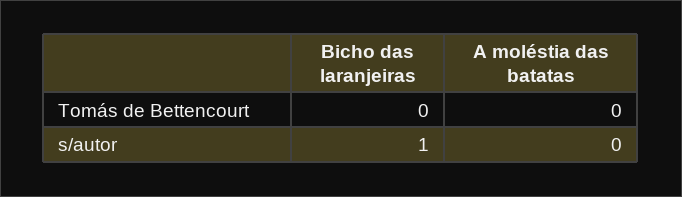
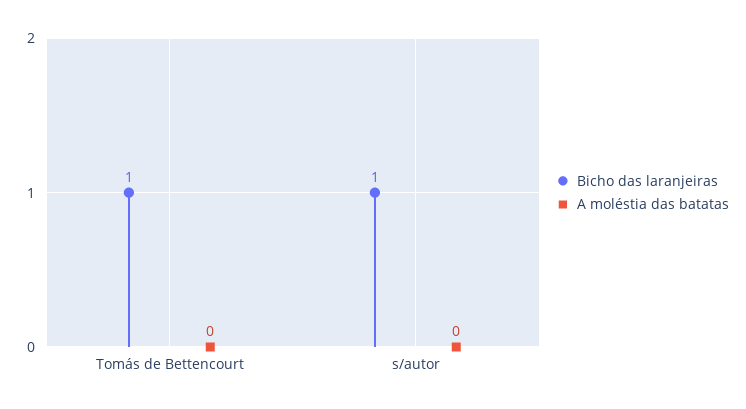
Bicho das laranjeiras, Tomás de Bettencourt: 0 -> 1

